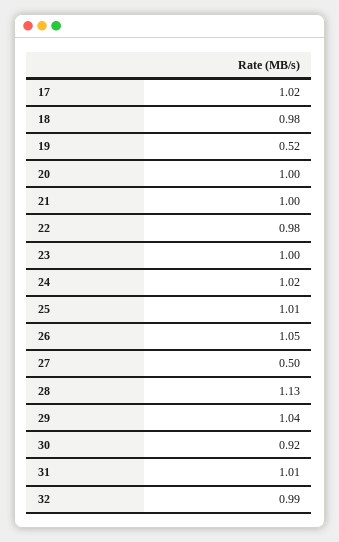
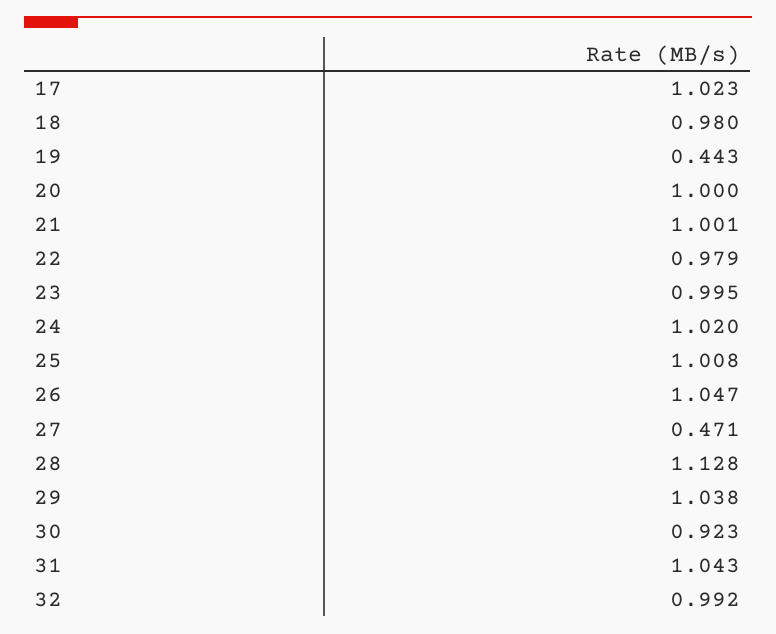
19: 0.52 -> 0.443
27: 0.5 -> 0.471
31: 1.01 -> 1.043

